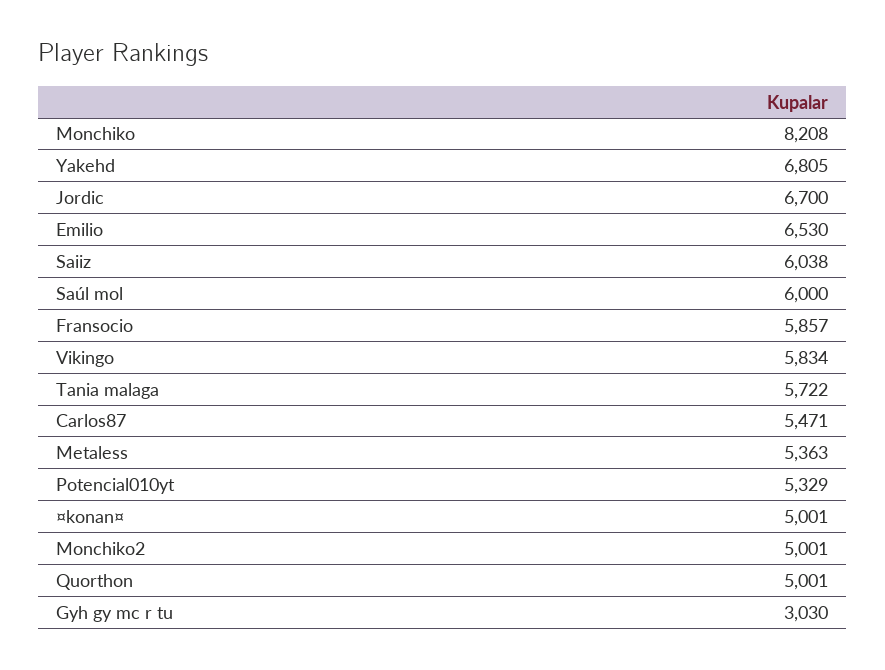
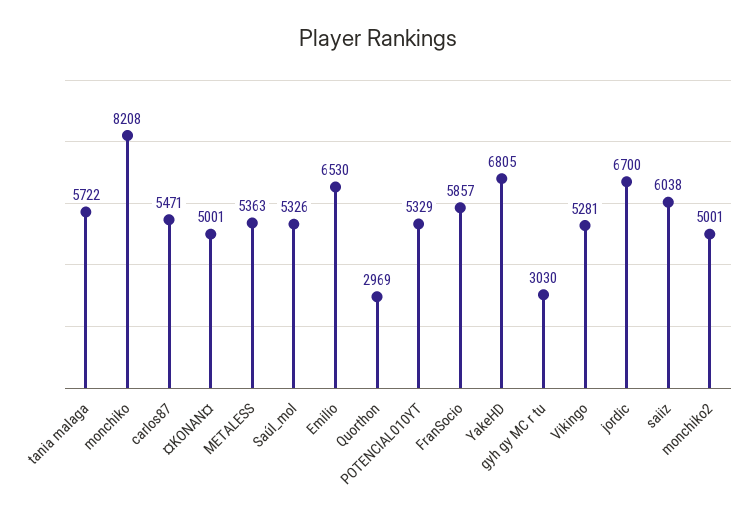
Saúl mol: 6000 -> 5326
Vikingo: 5834 -> 5281
Quorthon: 5001 -> 2969

